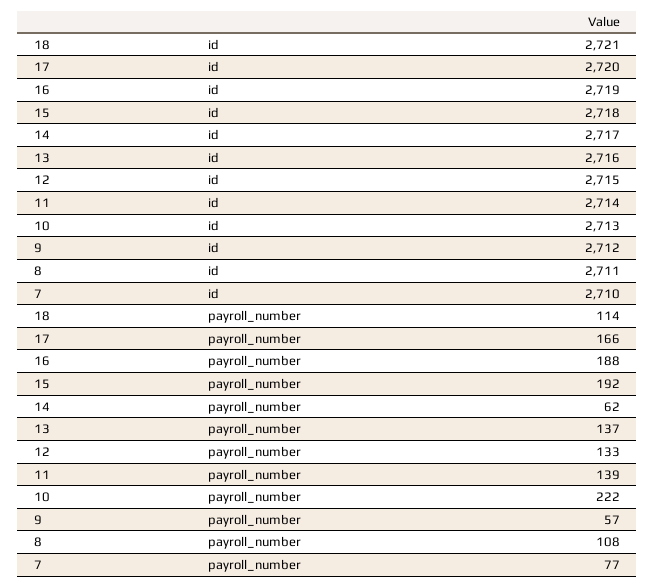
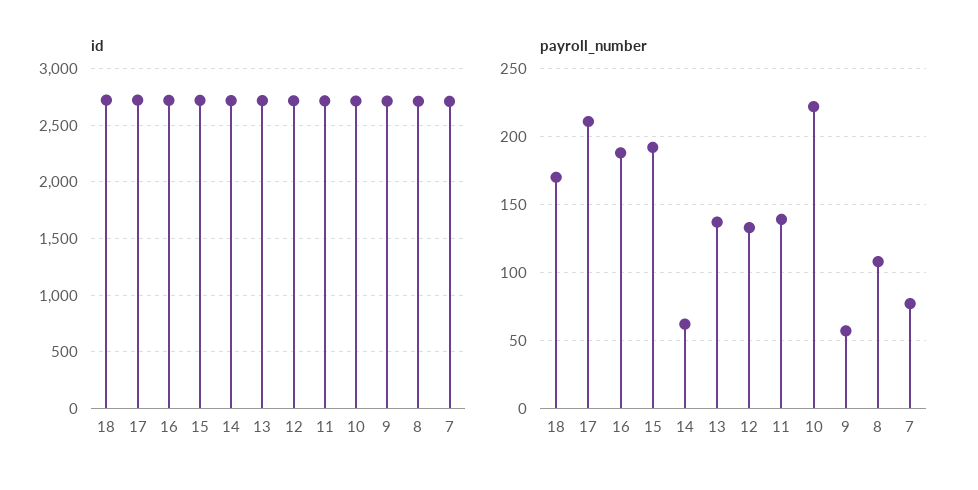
payroll_number, 18: 114 -> 170
payroll_number, 17: 166 -> 210

